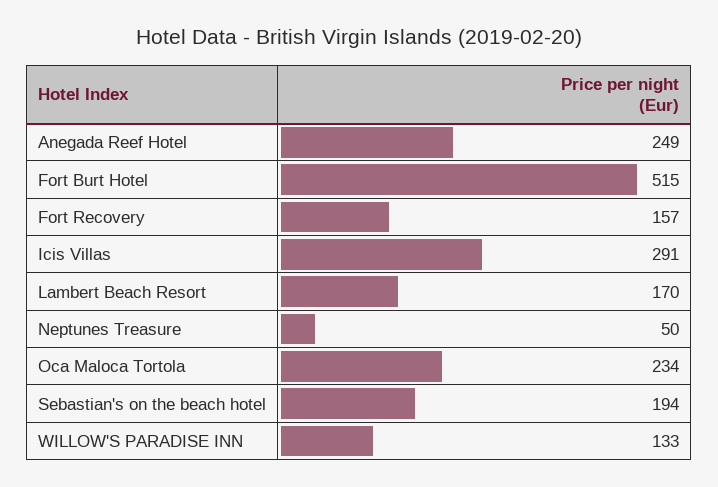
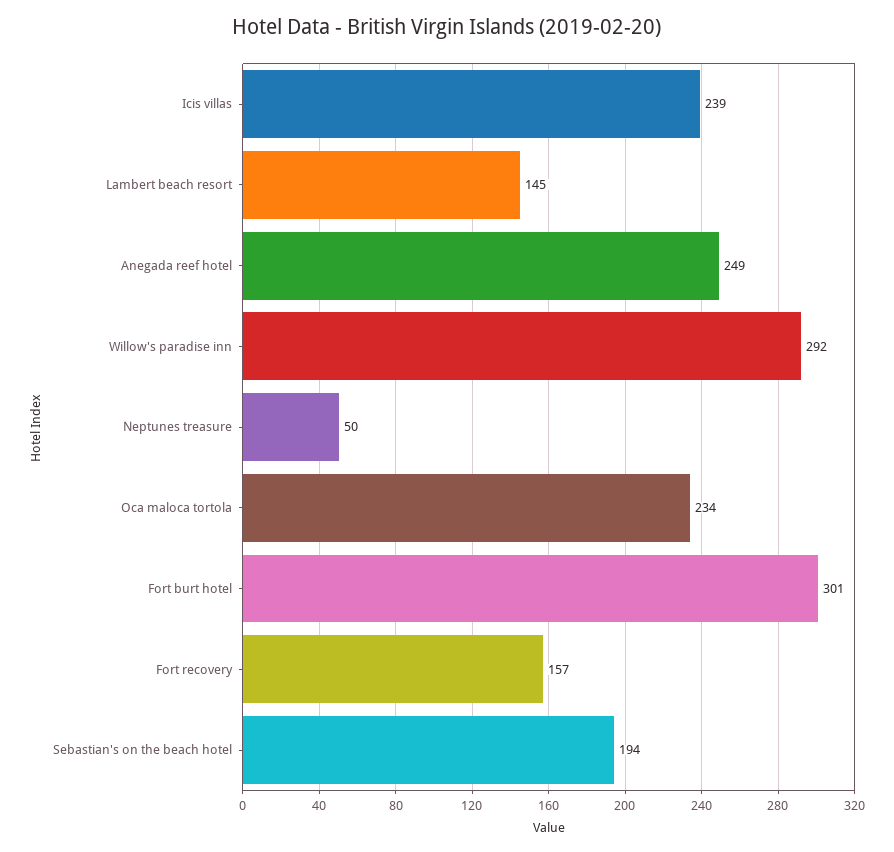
Fort Burt Hotel: 515 -> 301
Icis Villas: 291 -> 239
Lambert Beach Resort: 170 -> 145
WILLOW'S PARADISE INN: 133 -> 292

